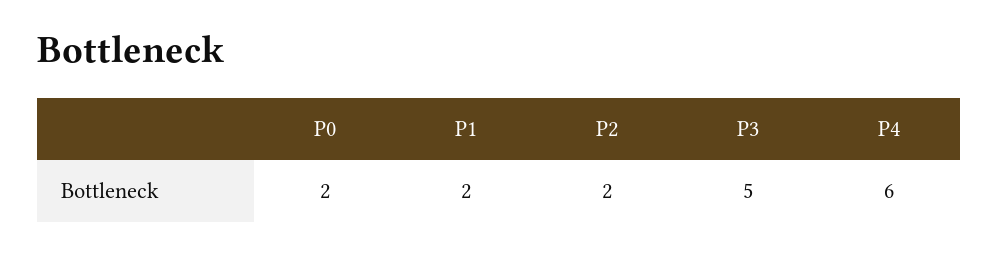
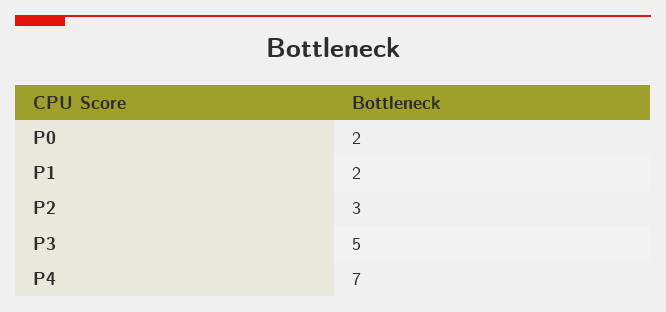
P2: 2 -> 3
P4: 6 -> 7

